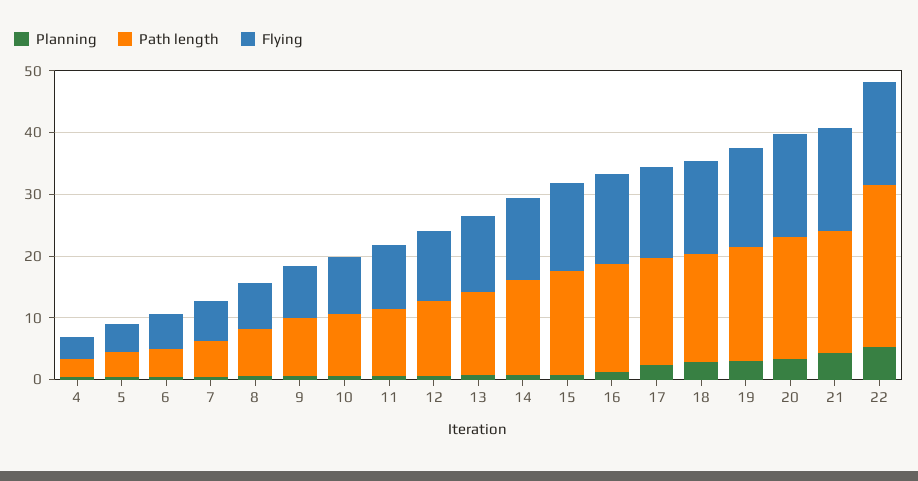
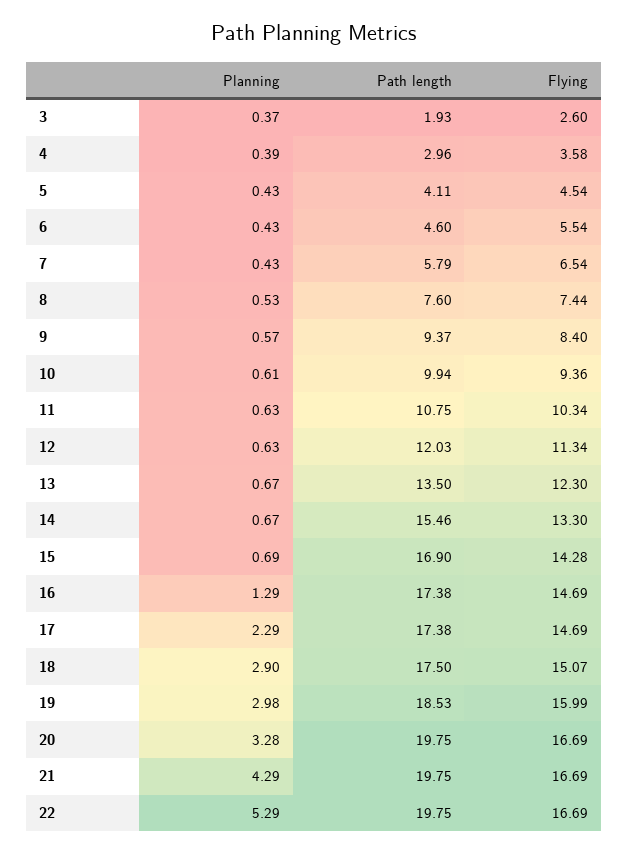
Path length, 22: 26 -> 19.75
Planning, 3: none -> 0.37
Path length, 3: none -> 1.93
Flying, 3: none -> 2.6

